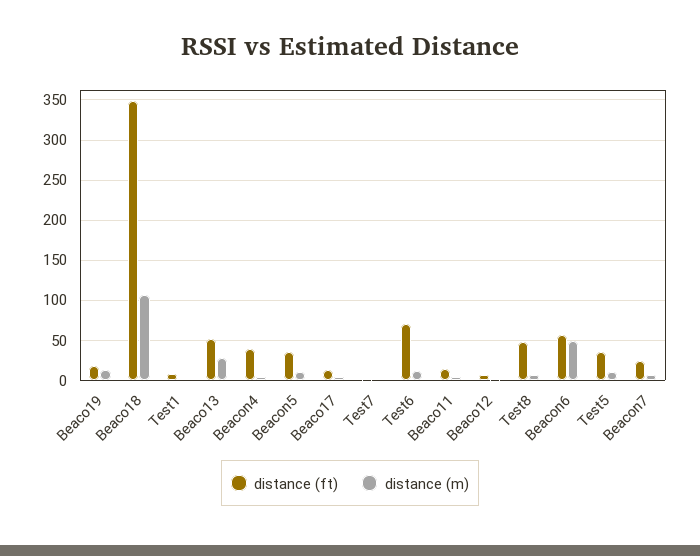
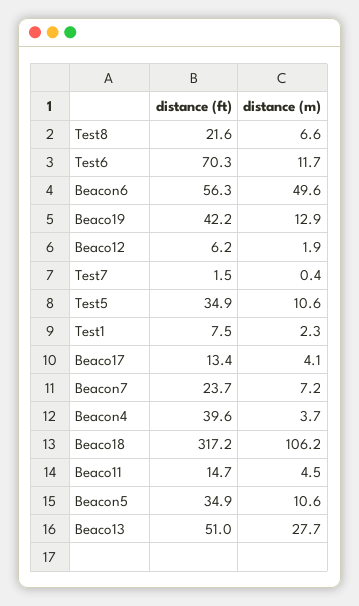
distance (ft), Beaco19: 20 -> 42.2
distance (ft), Beaco18: 350 -> 317.2
distance (ft), Test8: 50 -> 21.6

